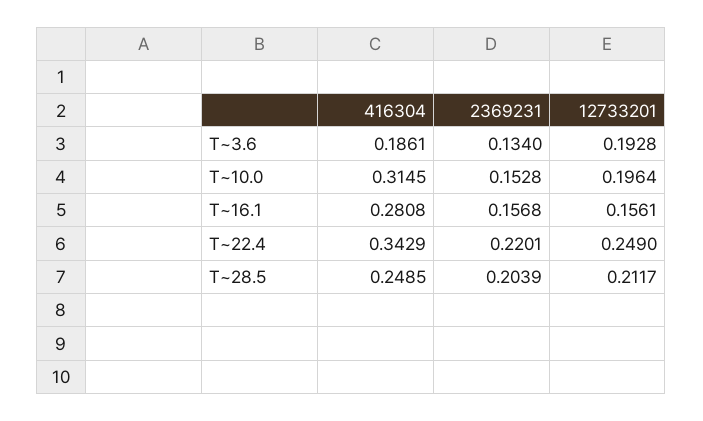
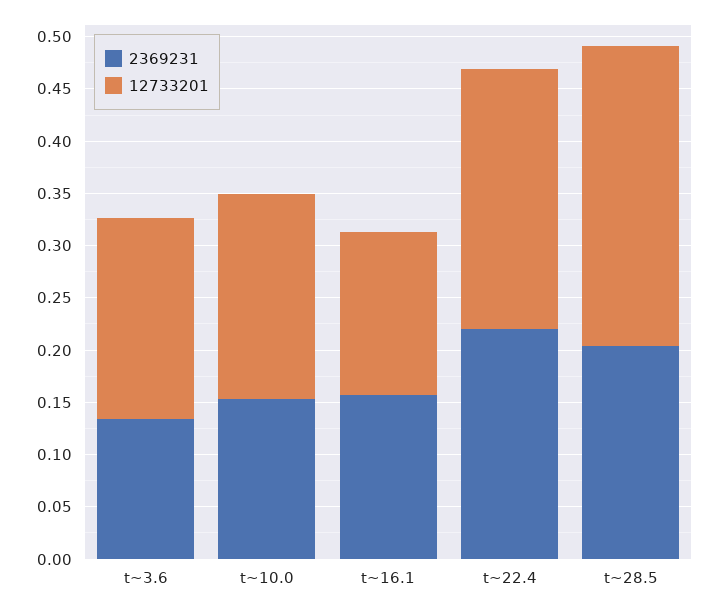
416304, T~3.6: 0.1861 -> none
416304, T~10.0: 0.3145 -> none
416304, T~16.1: 0.2808 -> none
416304, T~22.4: 0.3429 -> none
416304, T~28.5: 0.2485 -> none
12733201, T~28.5: 0.2117 -> 0.29

